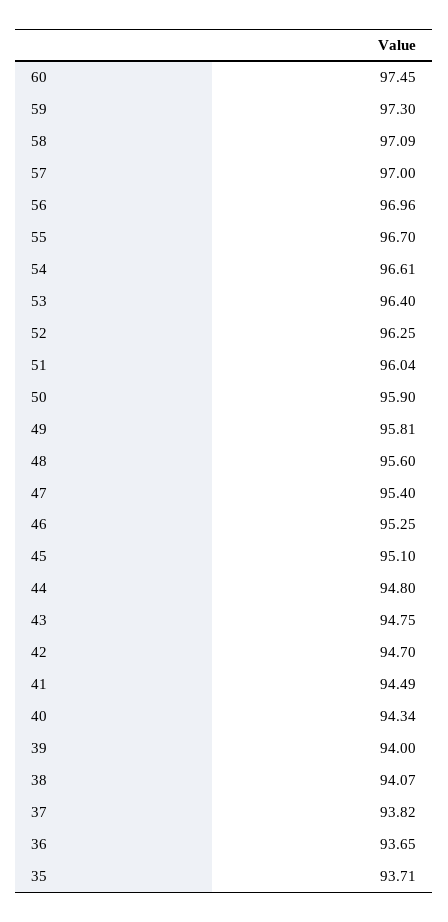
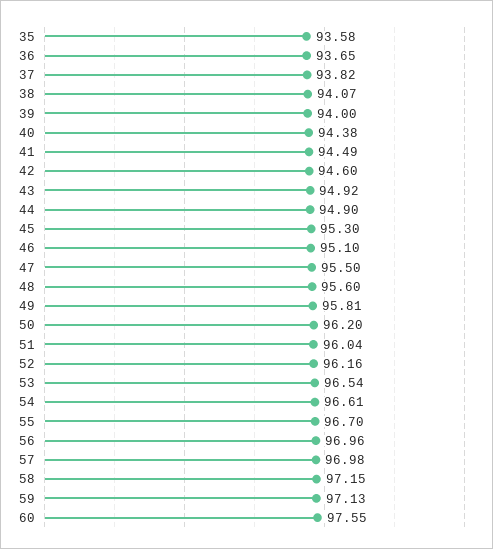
60: 97.45 -> 97.55
59: 97.3 -> 97.13
58: 97.09 -> 97.15
57: 97 -> 96.98
53: 96.4 -> 96.54
52: 96.25 -> 96.16
50: 95.9 -> 96.2
47: 95.4 -> 95.5
46: 95.25 -> 95.1
45: 95.1 -> 95.3
44: 94.8 -> 94.9
43: 94.75 -> 94.92
42: 94.7 -> 94.6
40: 94.34 -> 94.38
35: 93.71 -> 93.58

